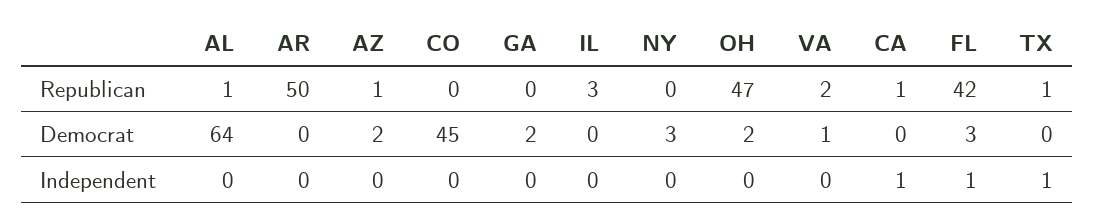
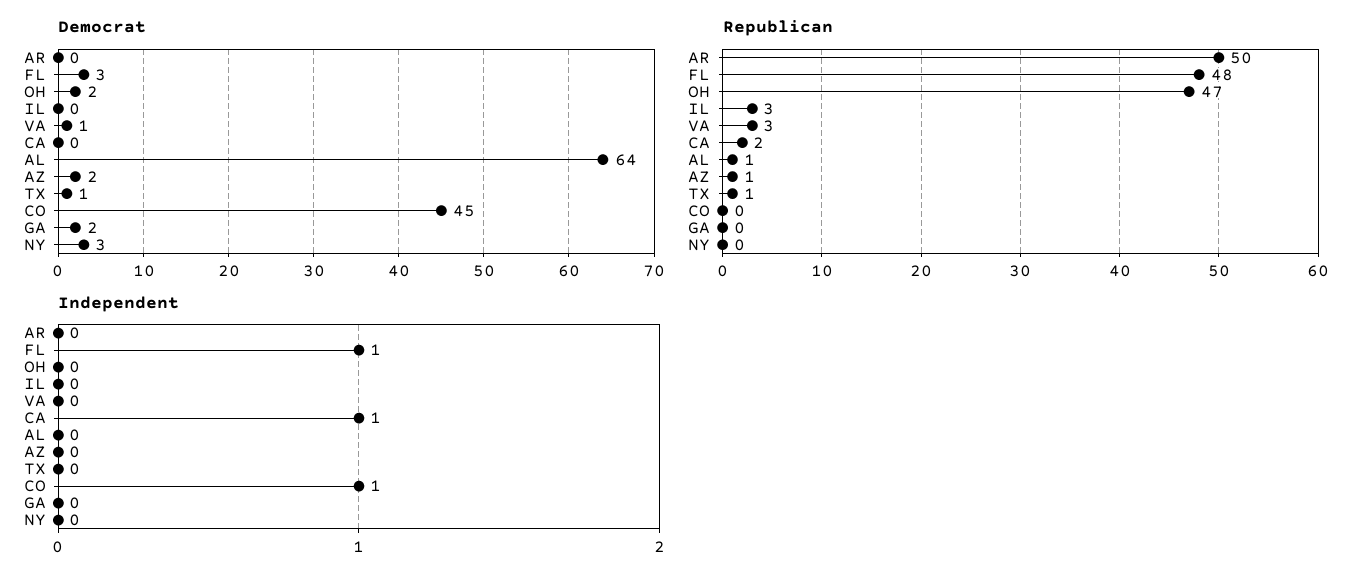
Republican, VA: 2 -> 3
Republican, CA: 1 -> 2
Republican, FL: 42 -> 48
Democrat, TX: 0 -> 1
Independent, CO: 0 -> 1
Independent, TX: 1 -> 0

